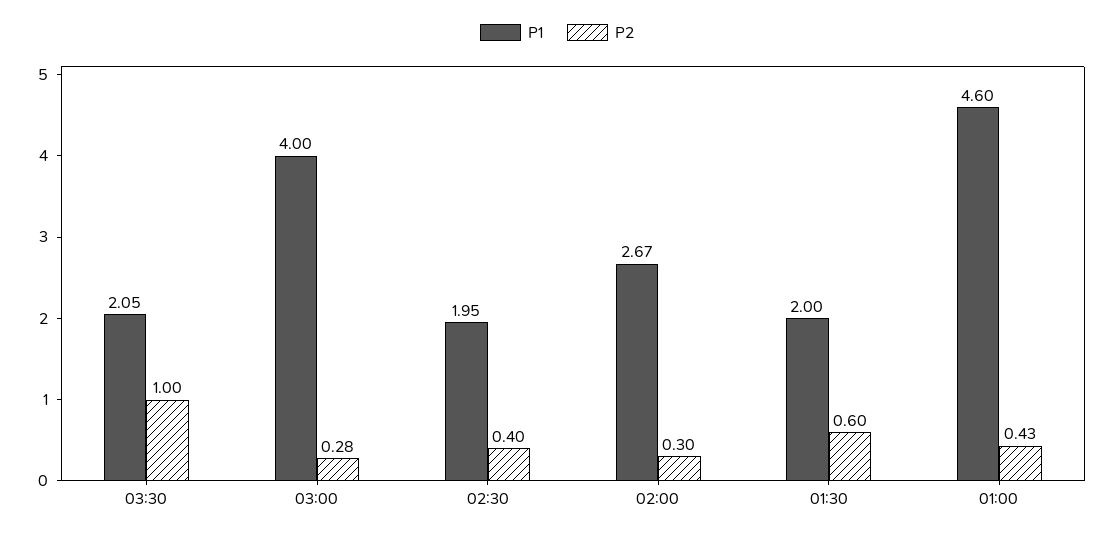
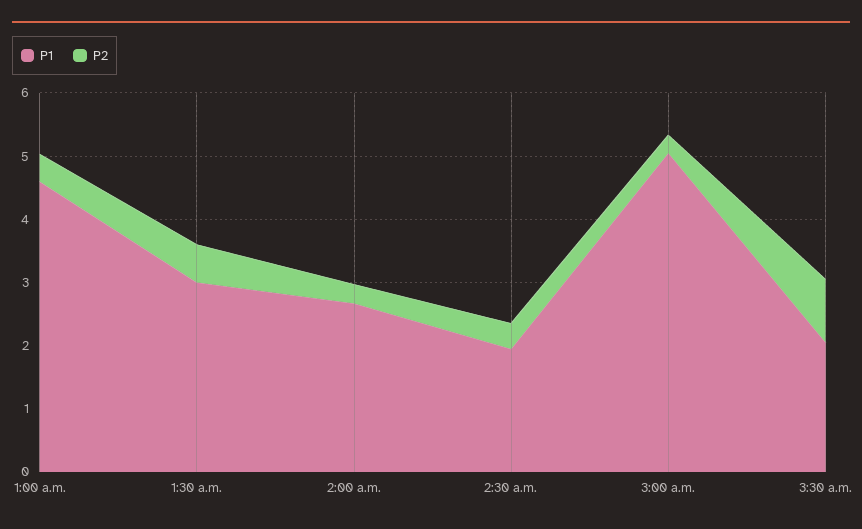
P1, 03:00: 4 -> 5
P1, 01:30: 2 -> 3

